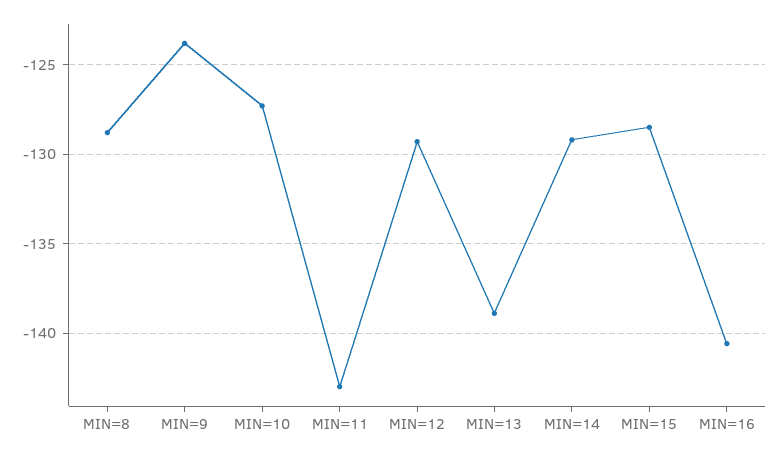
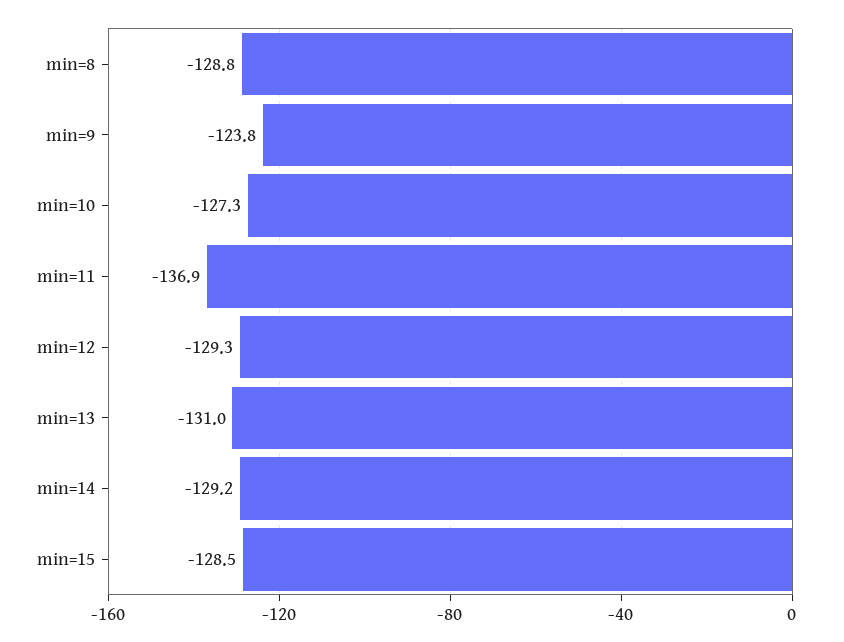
MIN=11: -143 -> -136.9
MIN=13: -139 -> -131
MIN=16: -140.5 -> none

